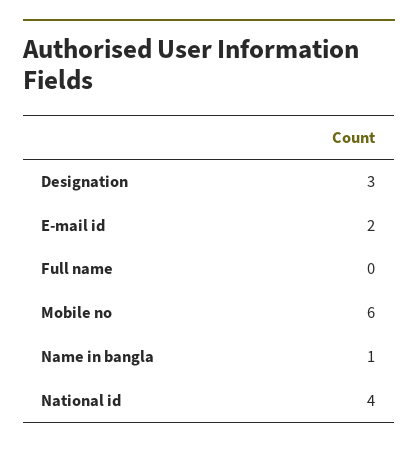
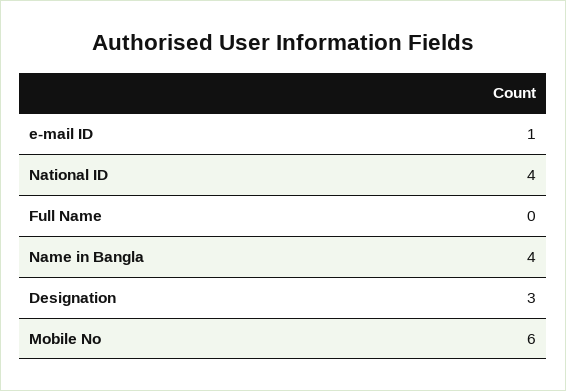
E-mail id: 2 -> 1
Name in bangla: 1 -> 4

